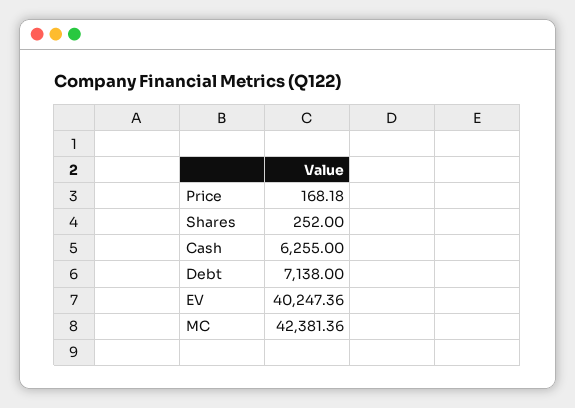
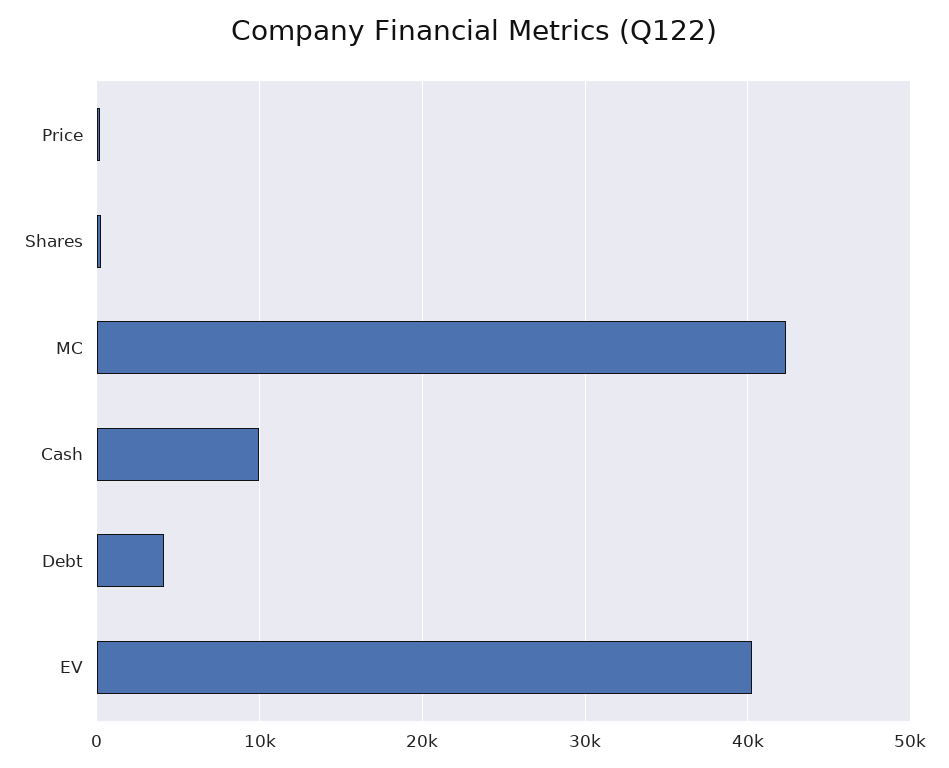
Cash: 6255 -> 10000
Debt: 7138 -> 4000

